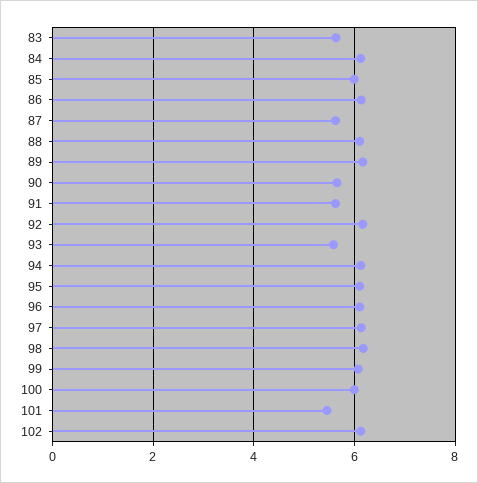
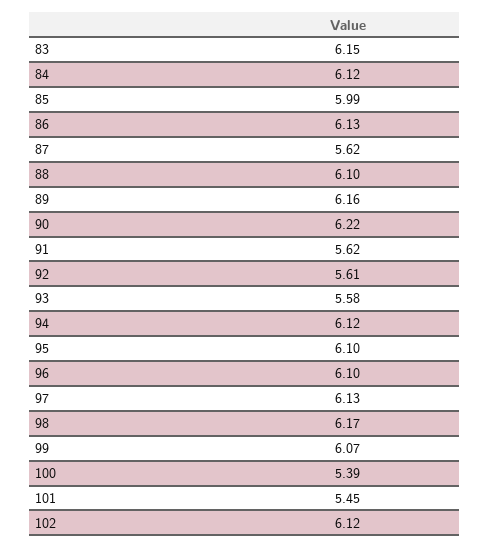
83: 5.6 -> 6.15
90: 5.6 -> 6.22
92: 6.2 -> 5.61
100: 6 -> 5.39

